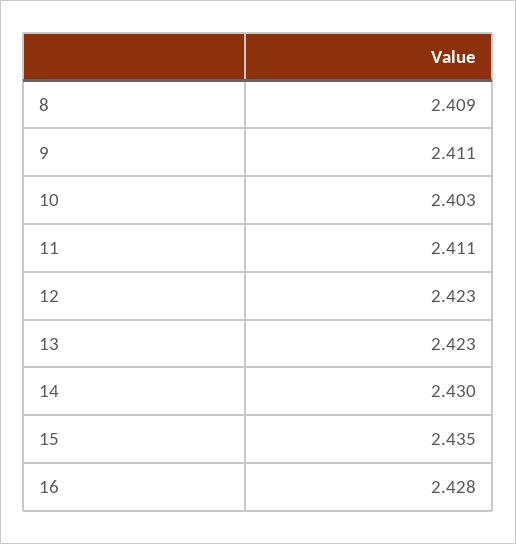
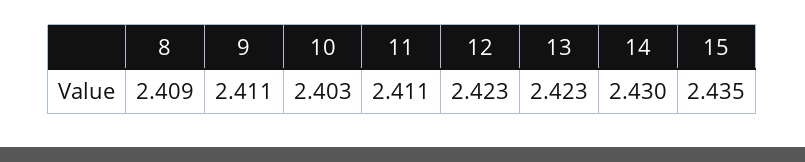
16: 2.428 -> none

